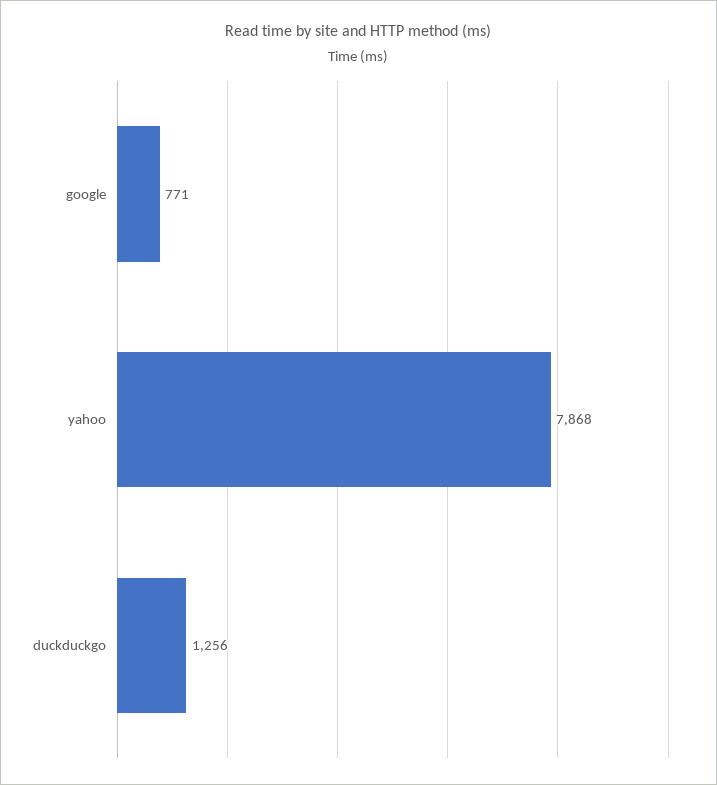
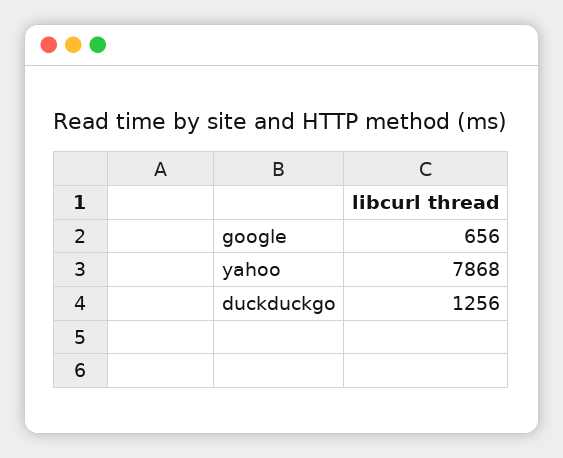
google: 771 -> 656

